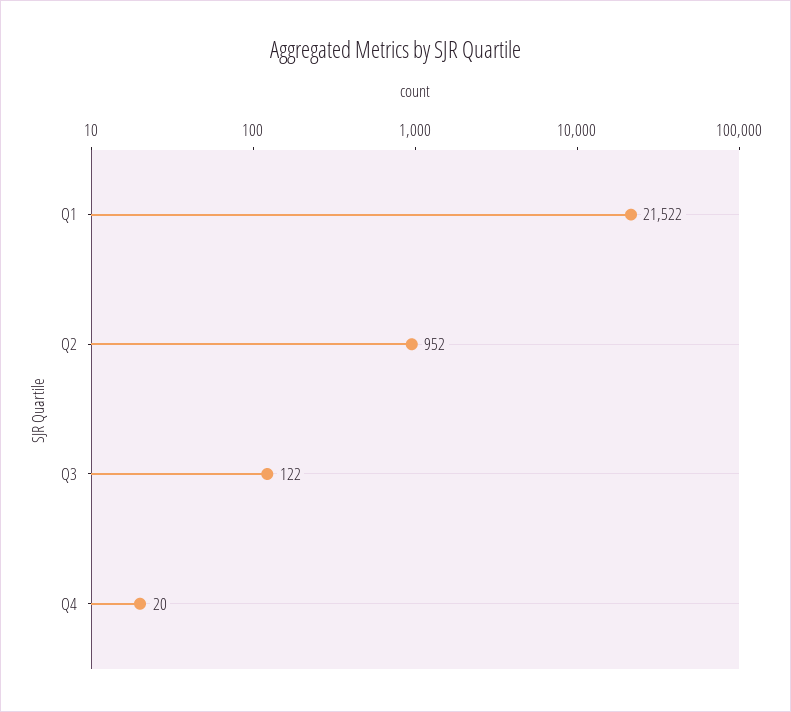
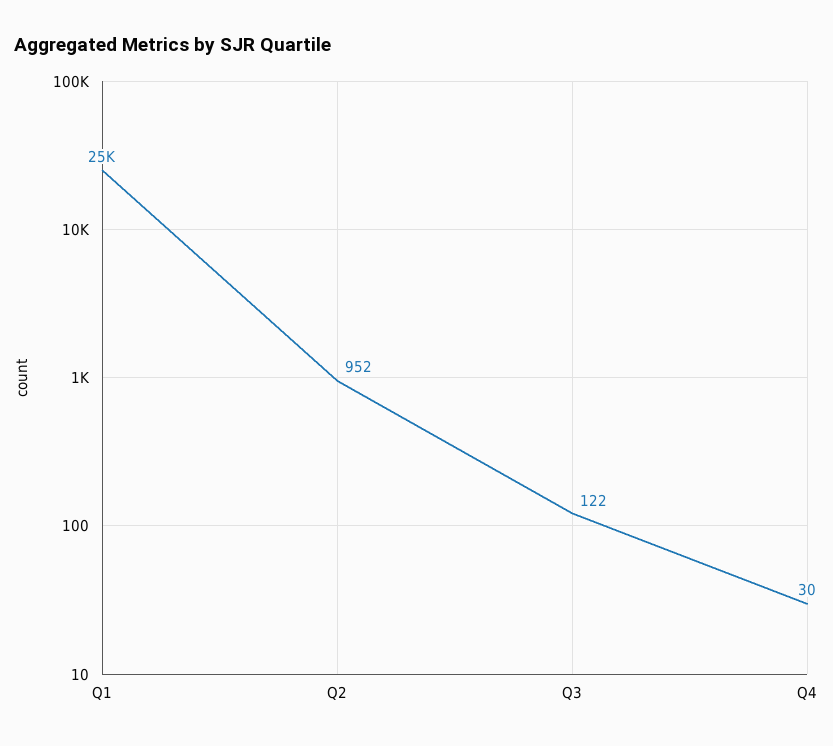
Q1: 21522 -> 25000
Q4: 20 -> 30

